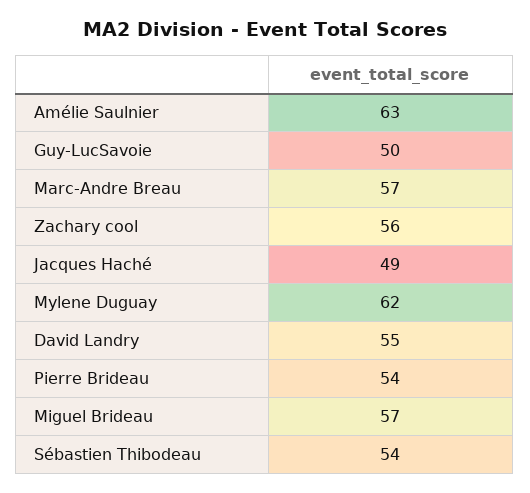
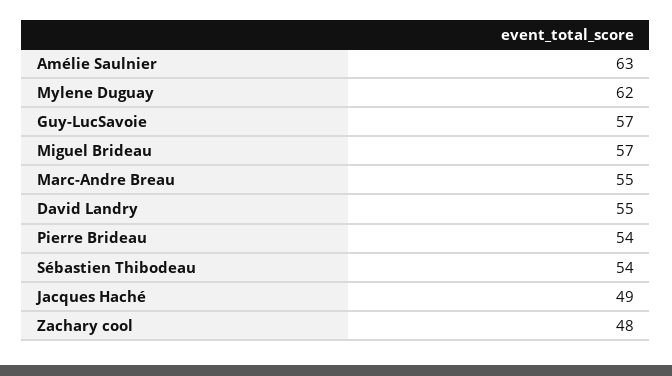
Guy-LucSavoie: 50 -> 57
Marc-Andre Breau: 57 -> 55
Zachary cool: 56 -> 48

